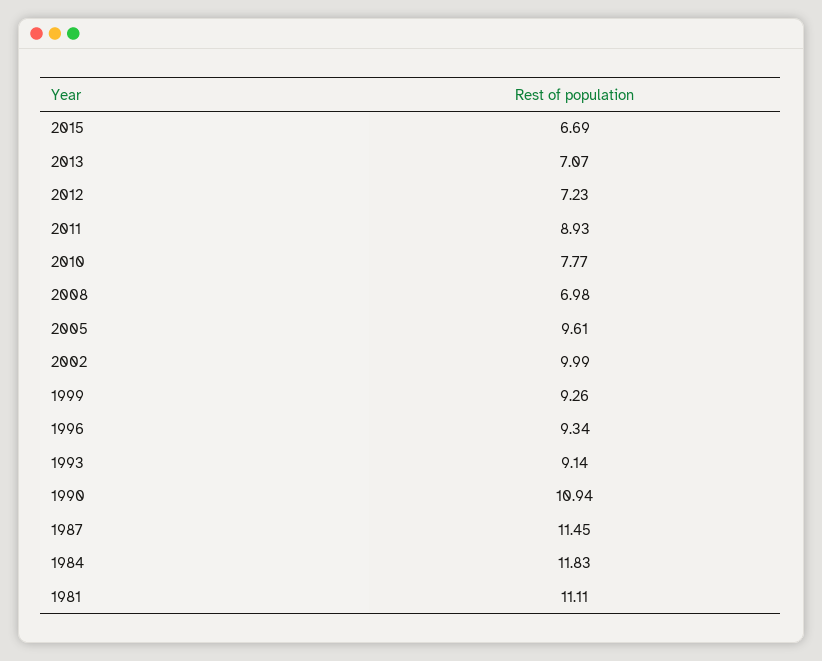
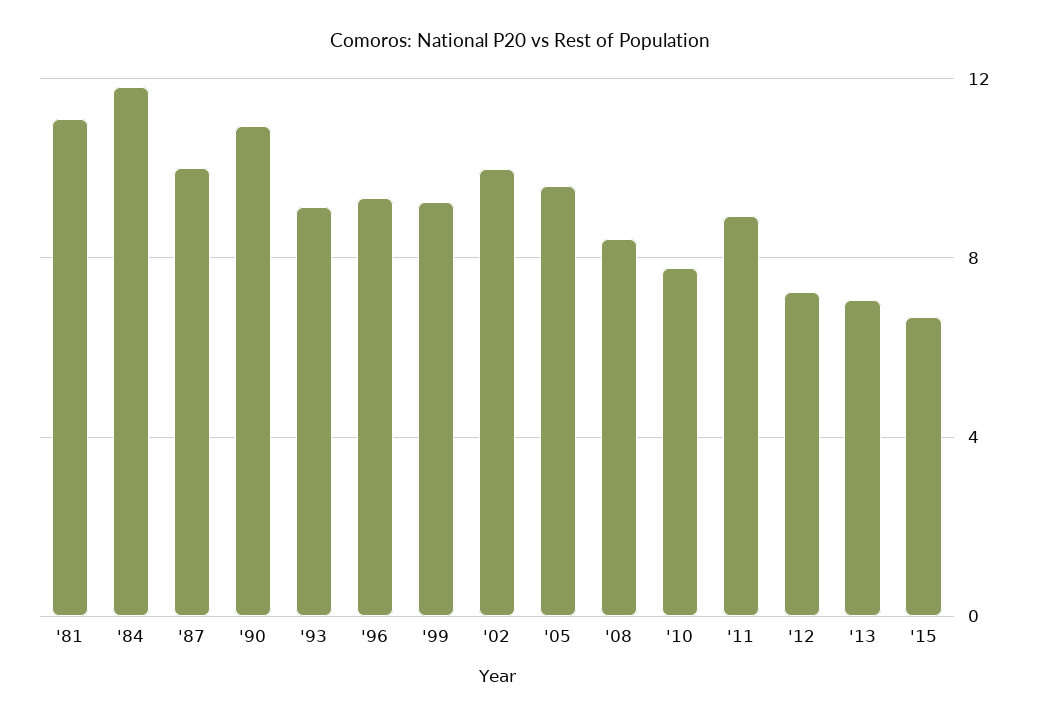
2008: 6.98 -> 8.5
1987: 11.45 -> 10

